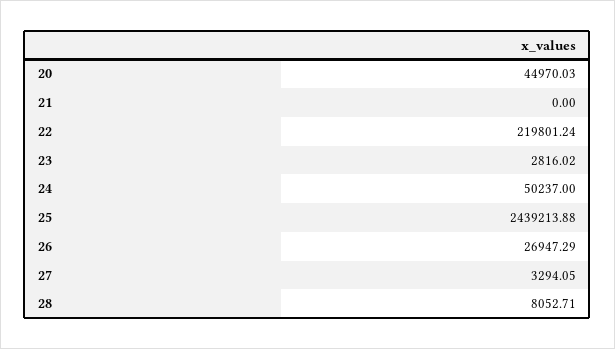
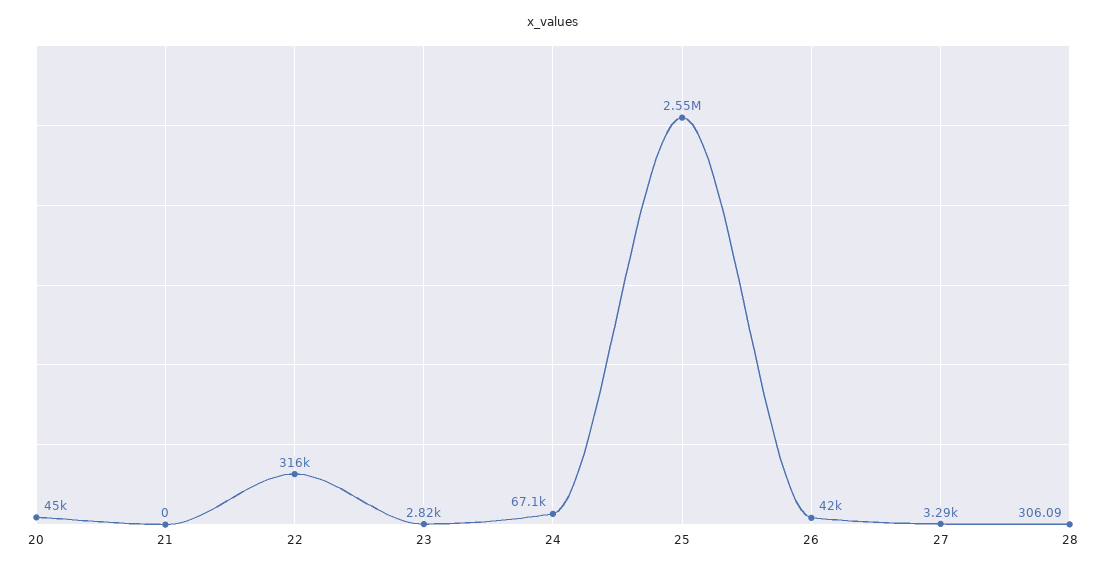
22: 219801.24 -> 316000
24: 50237 -> 67100
25: 2439213.88 -> 2550000
26: 26947.29 -> 42000
28: 8052.71 -> 306.09

